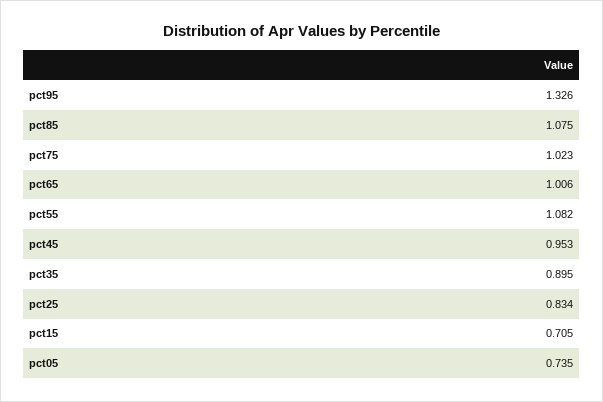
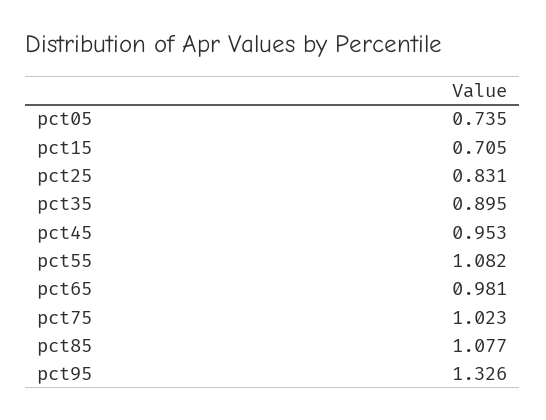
pct85: 1.075 -> 1.077
pct65: 1.006 -> 0.981
pct25: 0.834 -> 0.831

